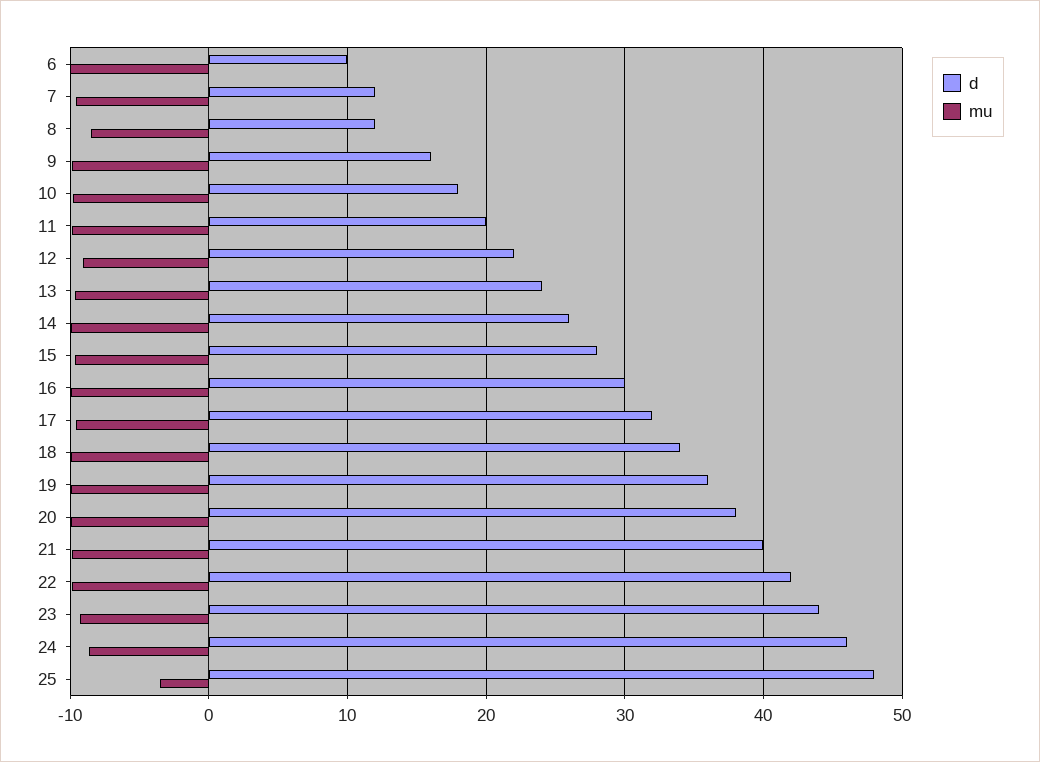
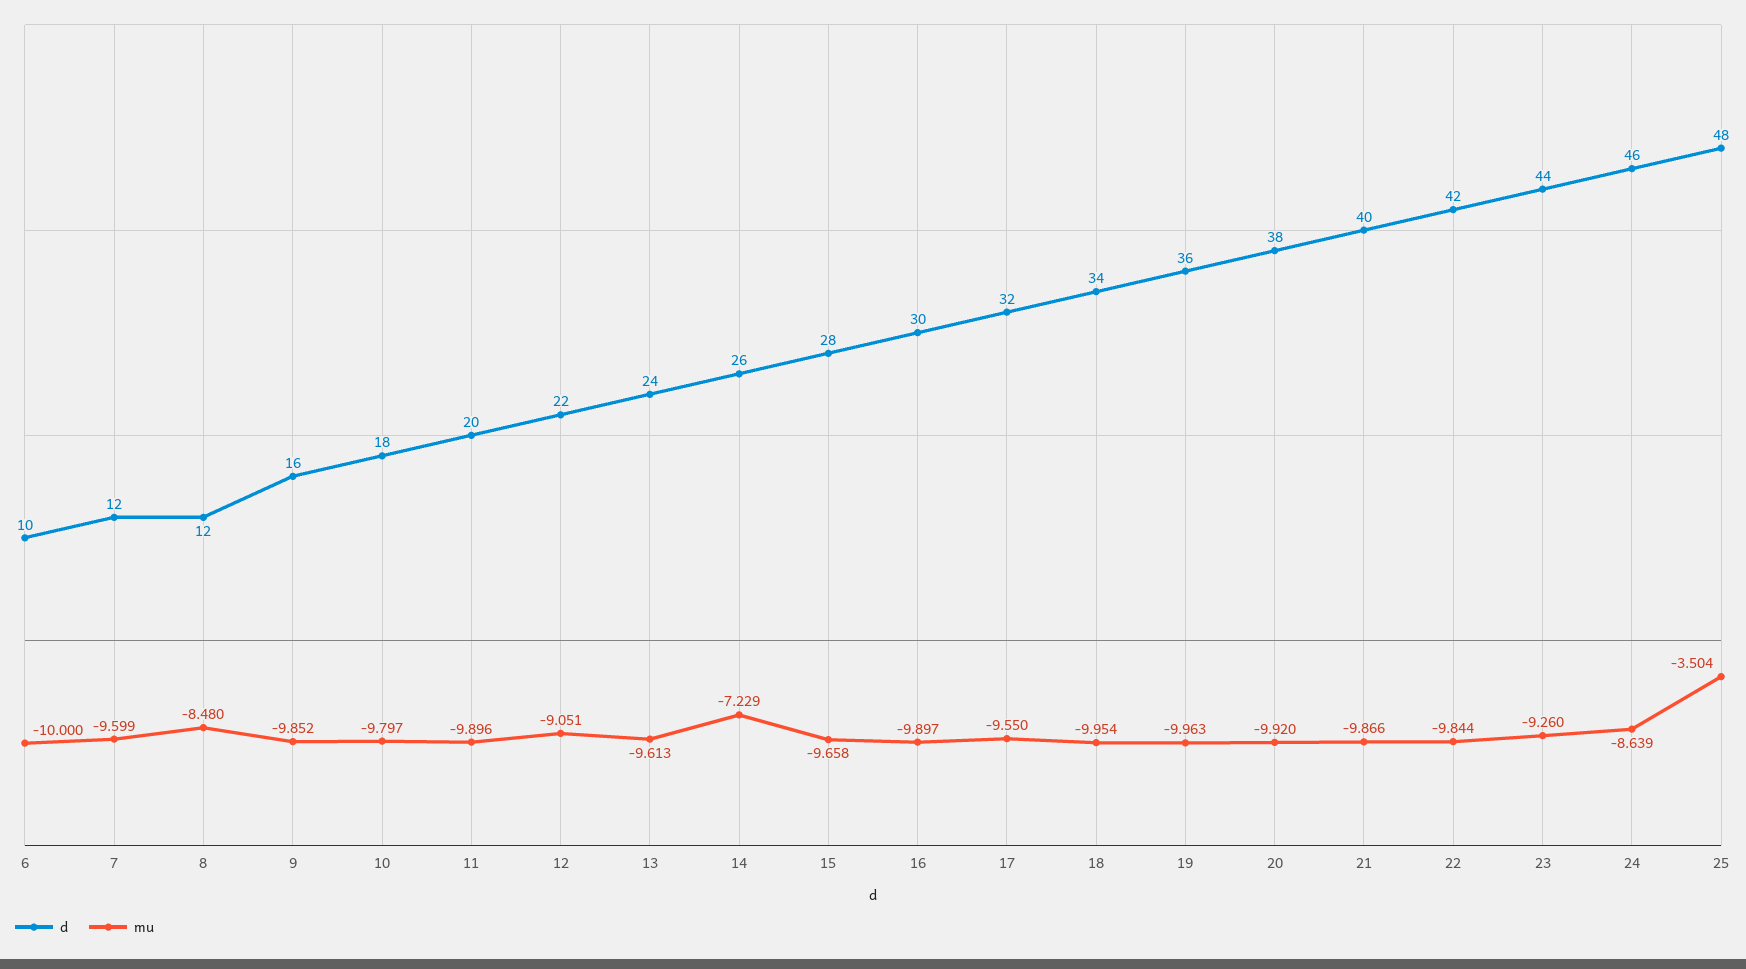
mu, 14: -10 -> -7.229

